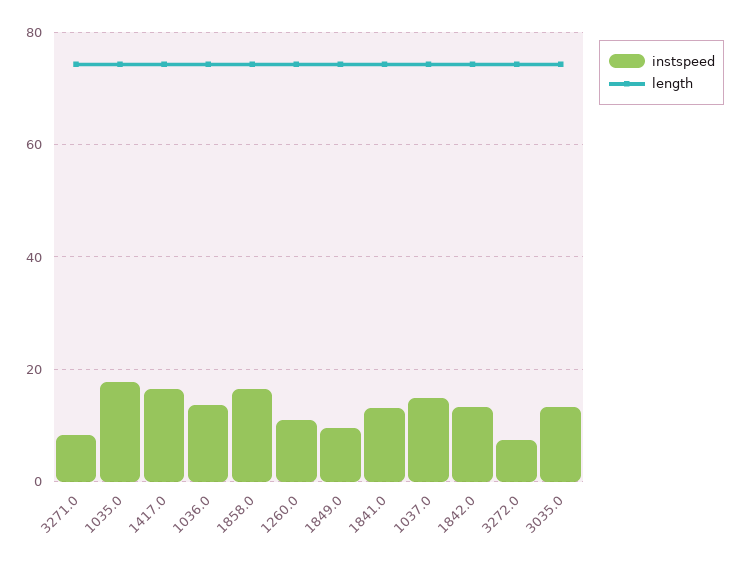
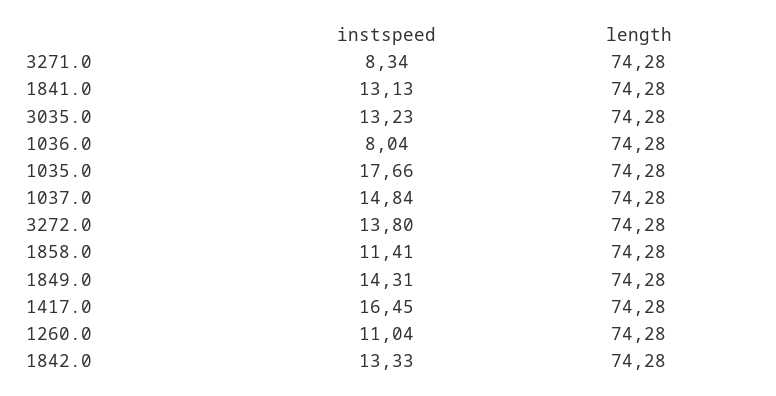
instspeed, 1036.0: 14 -> 8.04
instspeed, 1858.0: 16 -> 11.41
instspeed, 1849.0: 10 -> 14.31
instspeed, 3272.0: 8 -> 13.8

